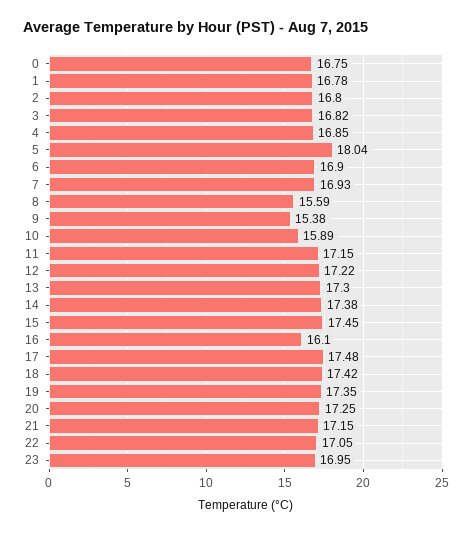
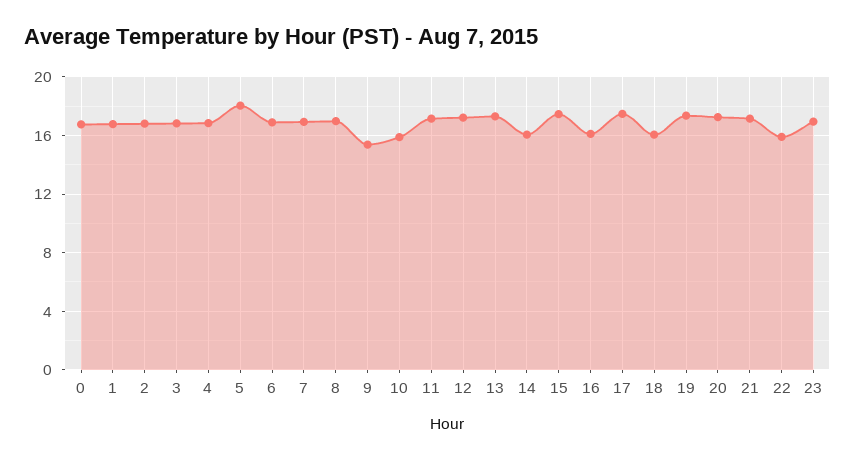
8: 15.59 -> 17
14: 17.38 -> 16
18: 17.42 -> 16
22: 17.05 -> 16

